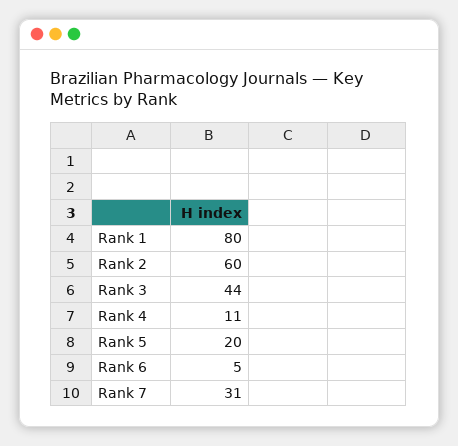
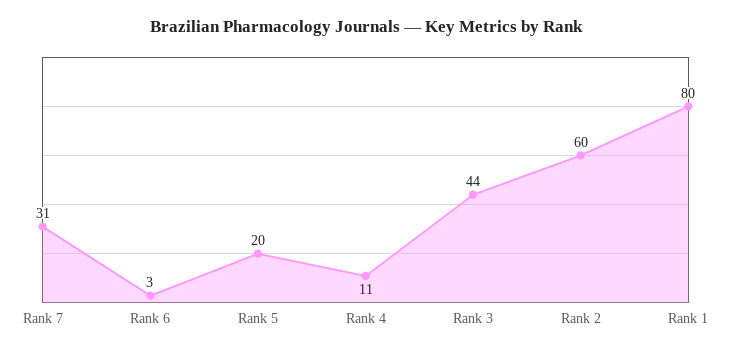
Rank 6: 5 -> 3

